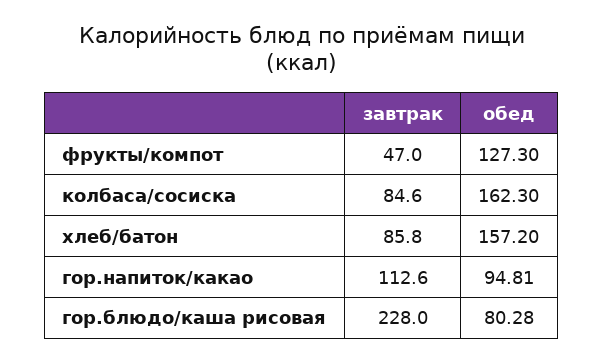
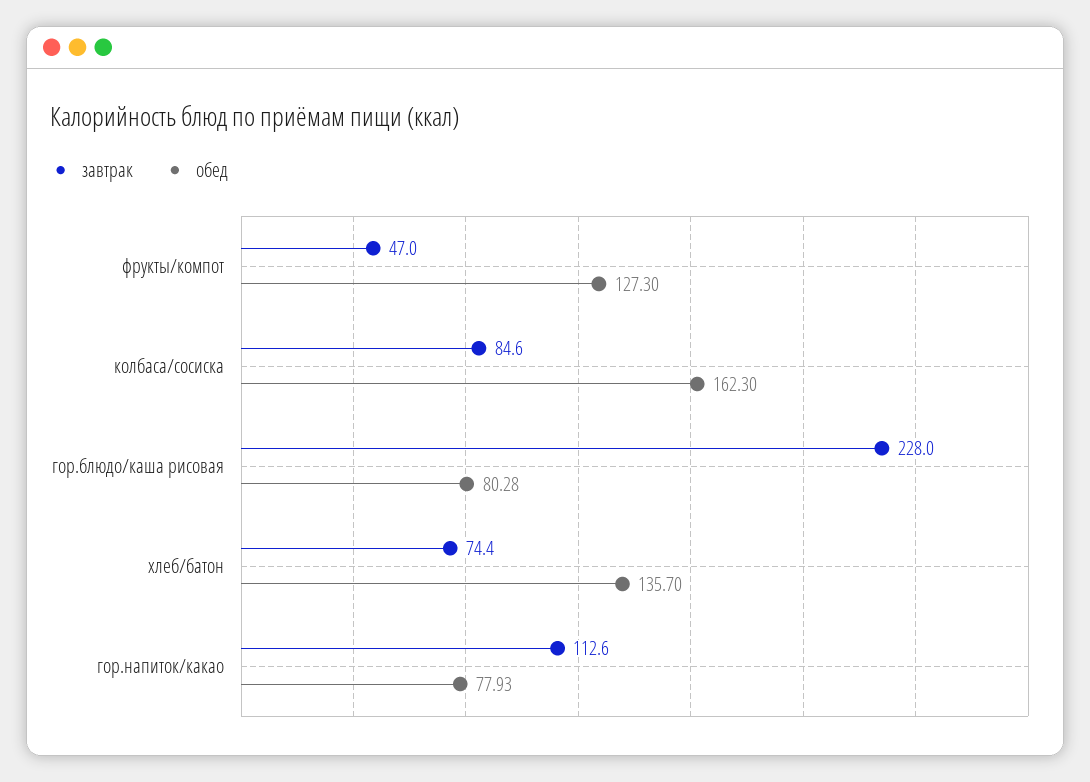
завтрак, хлеб/батон: 85.8 -> 74.4
обед, хлеб/батон: 157.2 -> 135.7
обед, гор.напиток/какао: 94.81 -> 77.93

